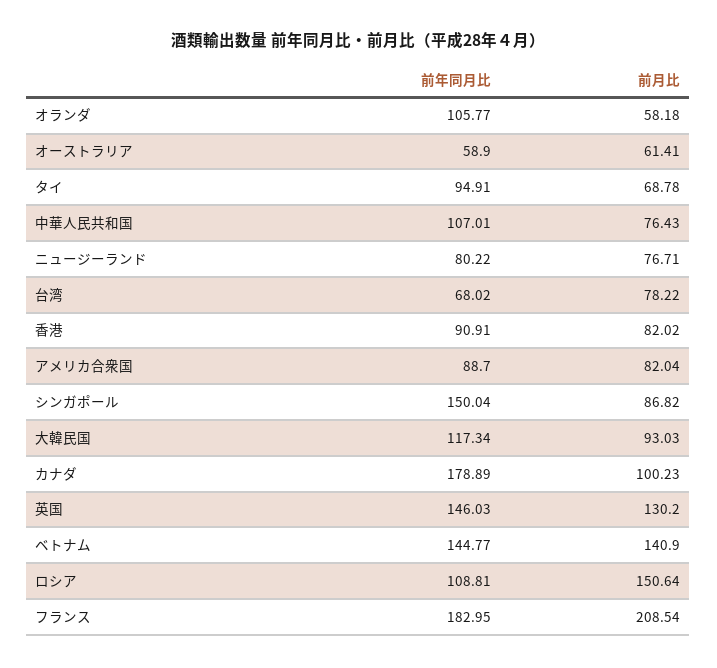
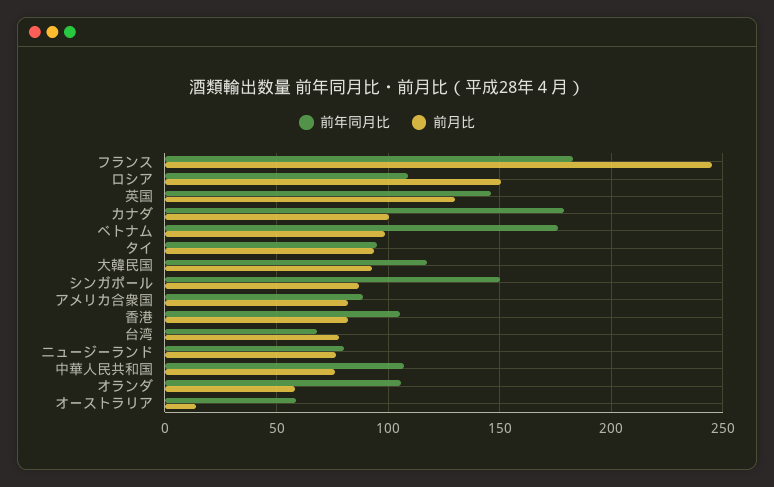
前月比, オーストラリア: 61.41 -> 15
前月比, タイ: 68.78 -> 95
前年同月比, 香港: 90.91 -> 105
前年同月比, ベトナム: 144.77 -> 175
前月比, ベトナム: 140.9 -> 100
前月比, フランス: 208.54 -> 245

